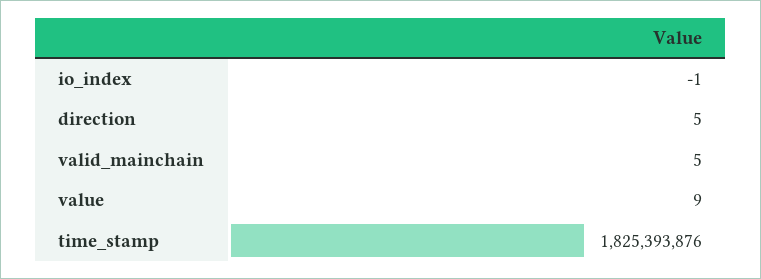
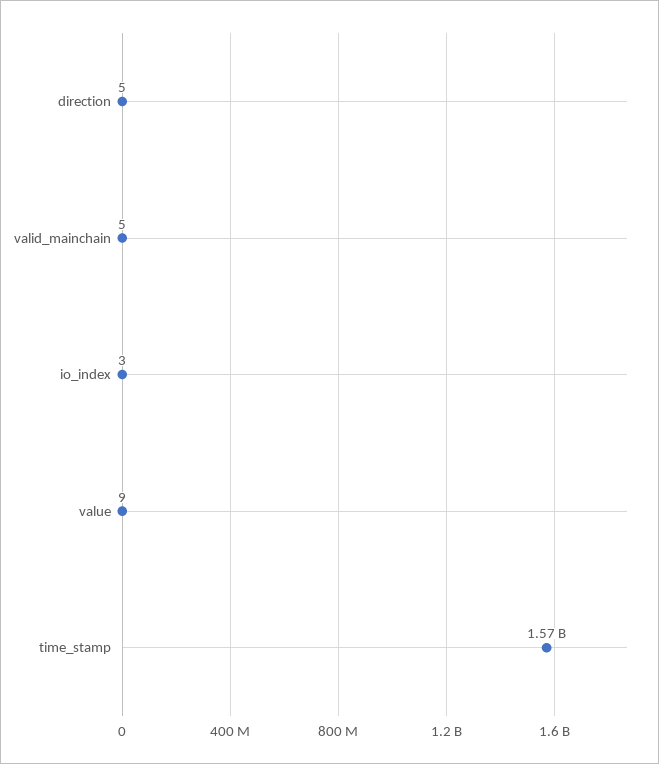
io_index: -1 -> 3
time_stamp: 1825393876 -> 1570000000

